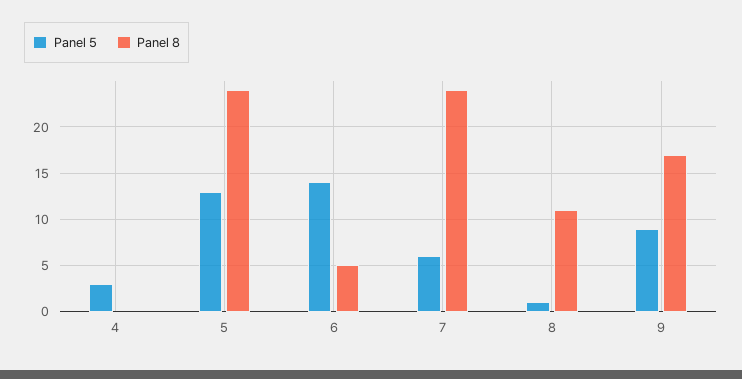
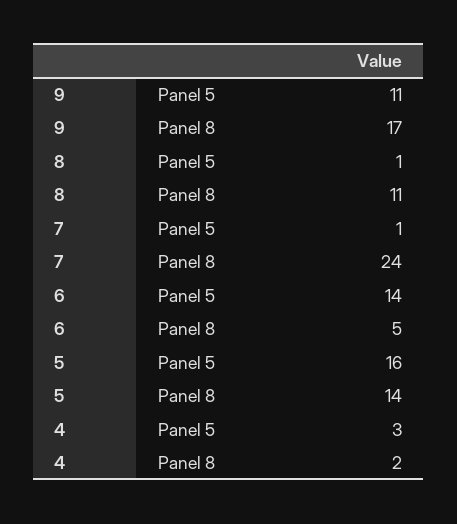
Panel 8, 4: 0 -> 2
Panel 5, 5: 13 -> 16
Panel 8, 5: 24 -> 14
Panel 5, 7: 6 -> 1
Panel 5, 9: 9 -> 11

